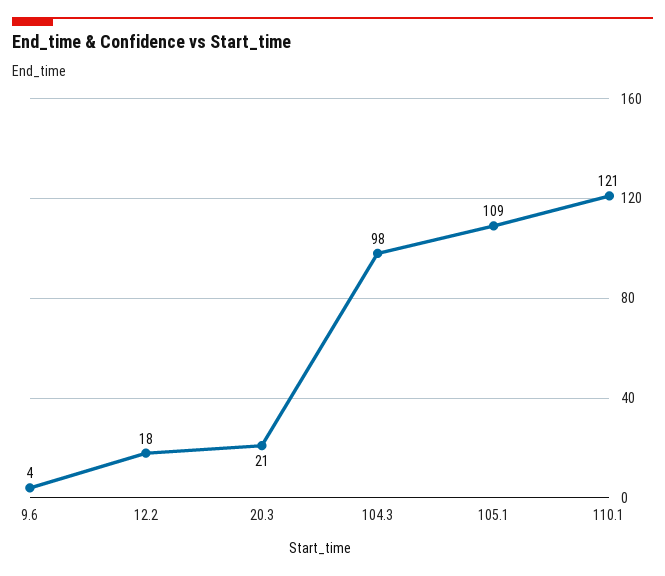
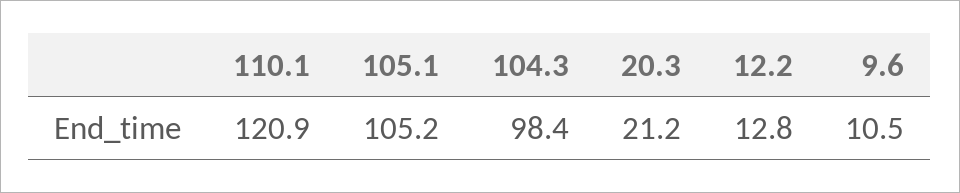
9.6: 4 -> 10.5
12.2: 18 -> 12.8
105.1: 109 -> 105.2

